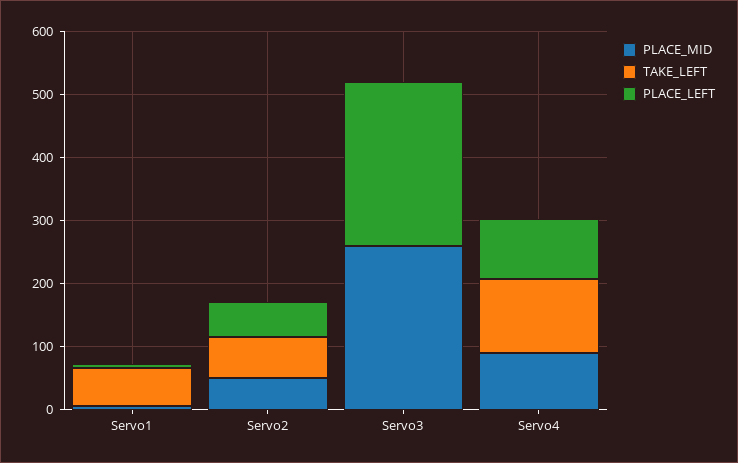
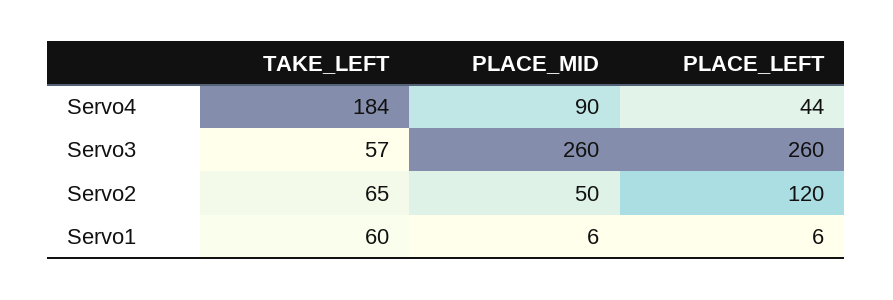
PLACE_LEFT, Servo2: 60 -> 120
TAKE_LEFT, Servo3: 0 -> 57
TAKE_LEFT, Servo4: 120 -> 184
PLACE_LEFT, Servo4: 100 -> 44

